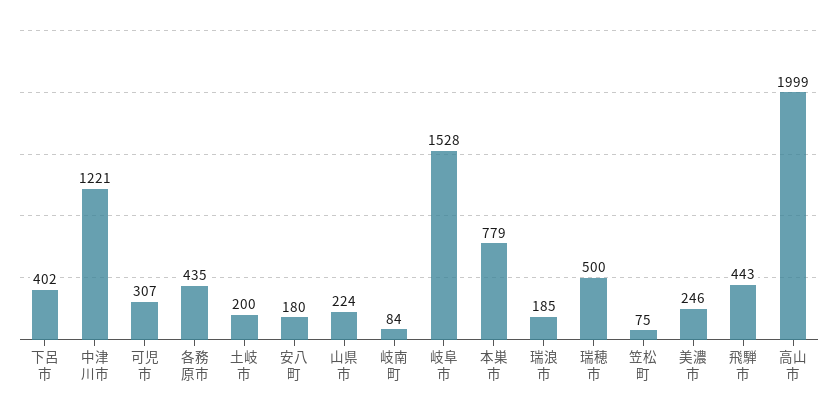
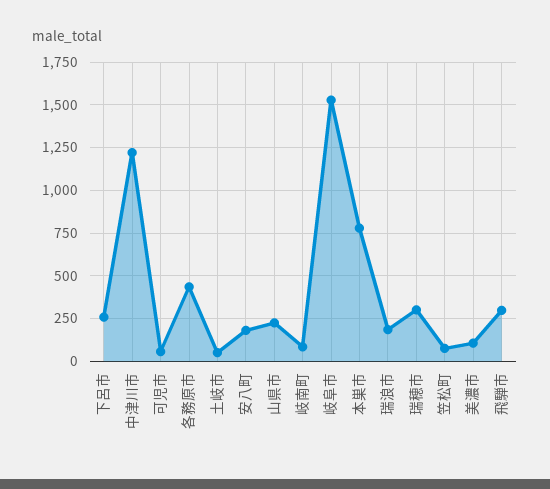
下呂市: 402 -> 250
可児市: 307 -> 50
土岐市: 200 -> 50
瑞穂市: 500 -> 300
美濃市: 246 -> 100
飛騨市: 443 -> 300
高山市: 1999 -> none

